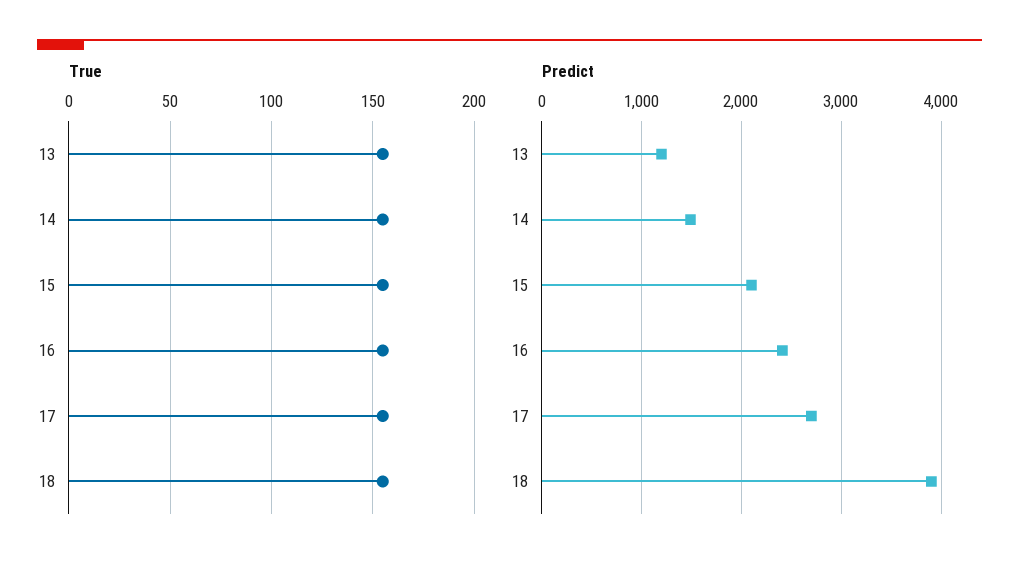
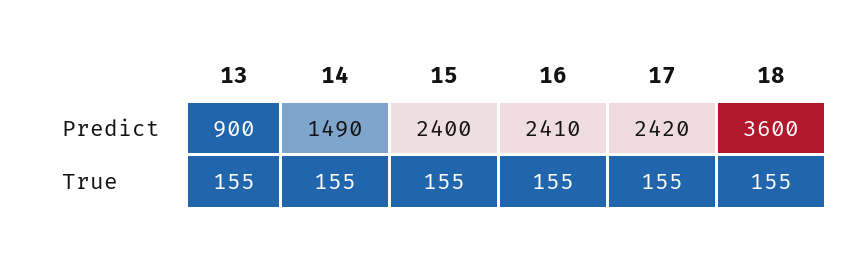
Predict, 13: 1200 -> 900
Predict, 15: 2100 -> 2400
Predict, 17: 2700 -> 2420
Predict, 18: 3900 -> 3600

